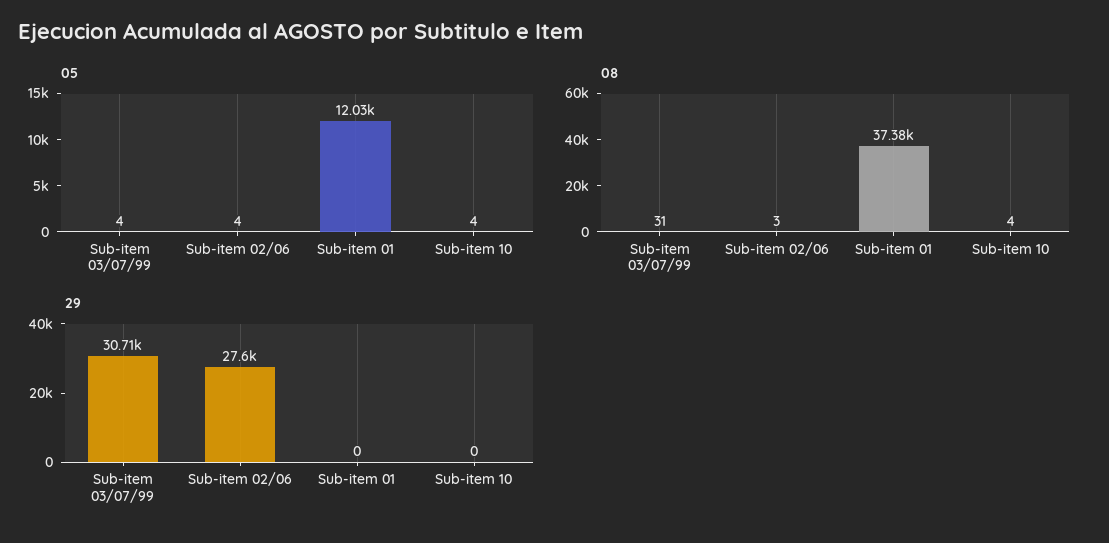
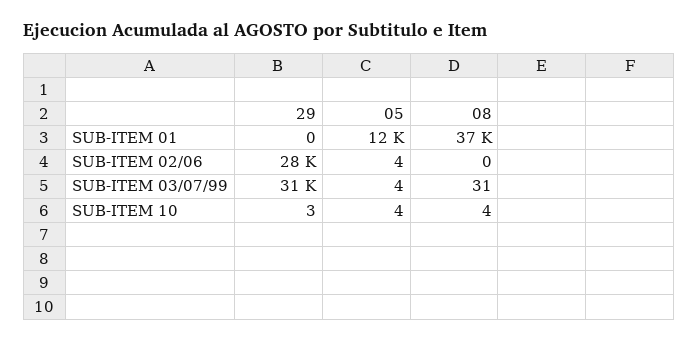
08, Sub-item 02/06: 3 -> 0
29, Sub-item 10: 0 -> 3

